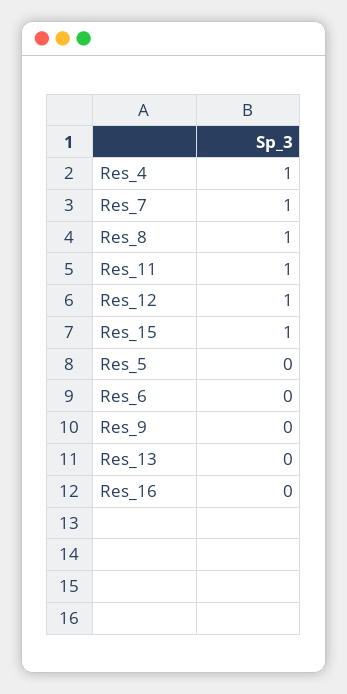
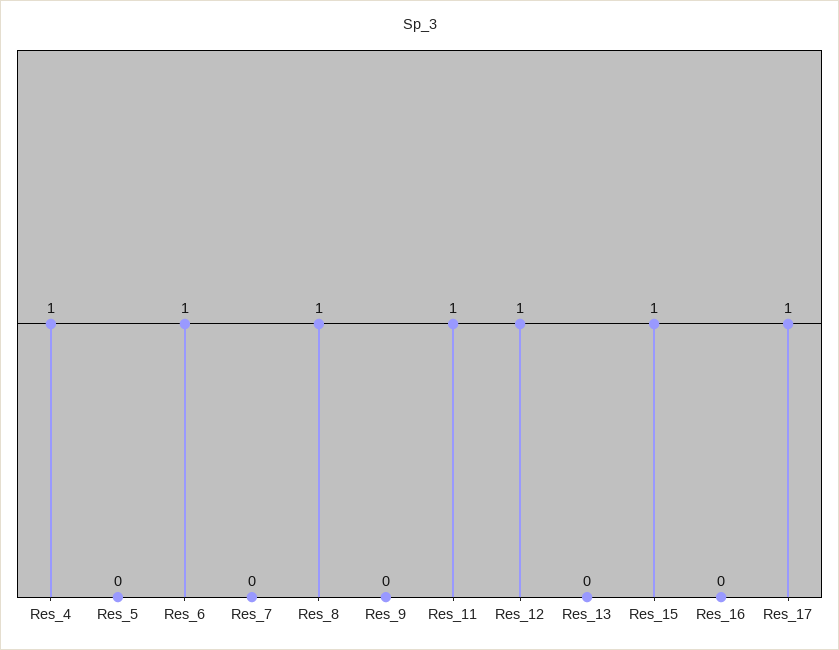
Res_7: 1 -> 0
Res_6: 0 -> 1
Res_17: none -> 1

